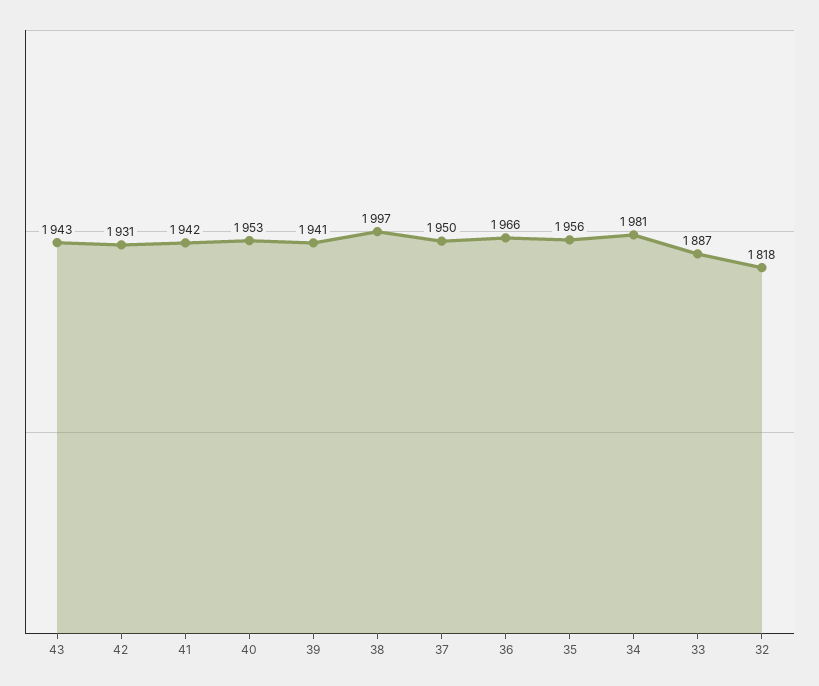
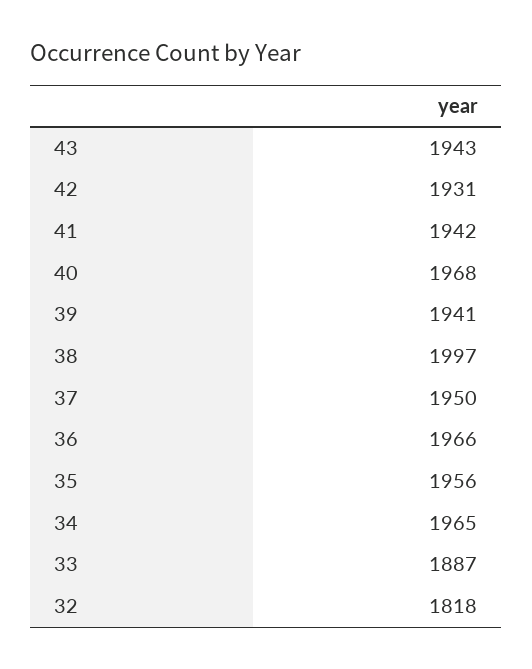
40: 1953 -> 1968
34: 1981 -> 1965

